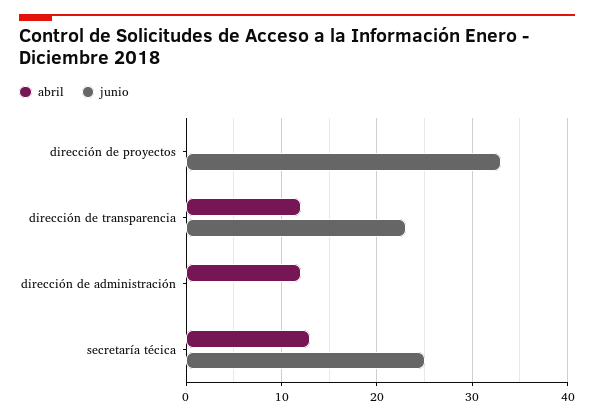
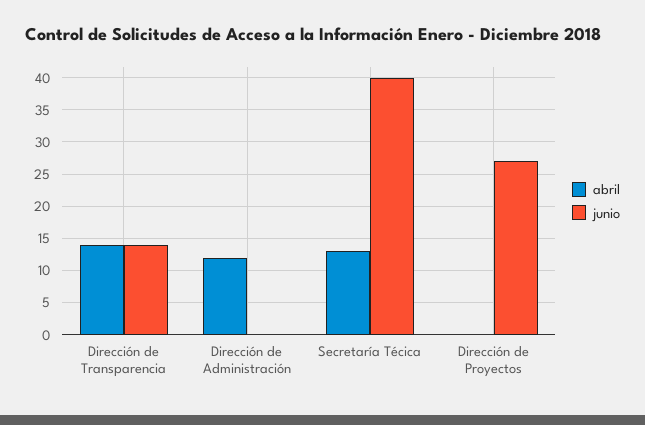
junio, dirección de proyectos: 33 -> 27
abril, dirección de transparencia: 12 -> 14
junio, dirección de transparencia: 23 -> 14
junio, secretaría técica: 25 -> 40

